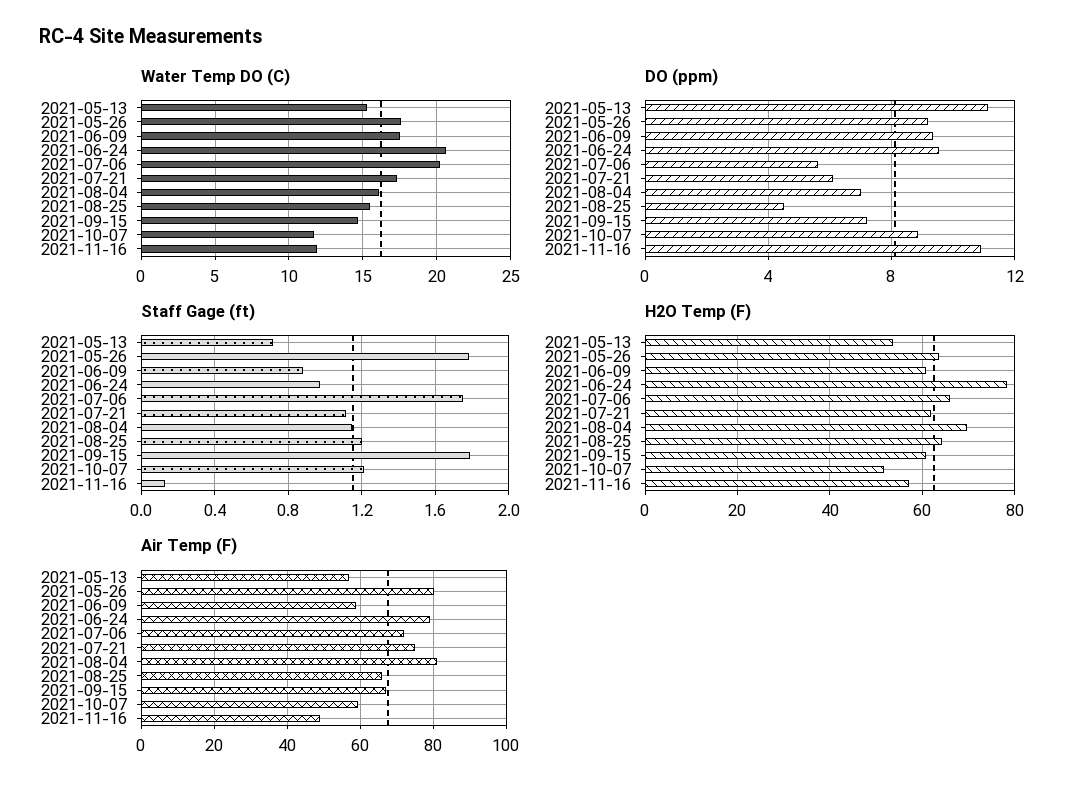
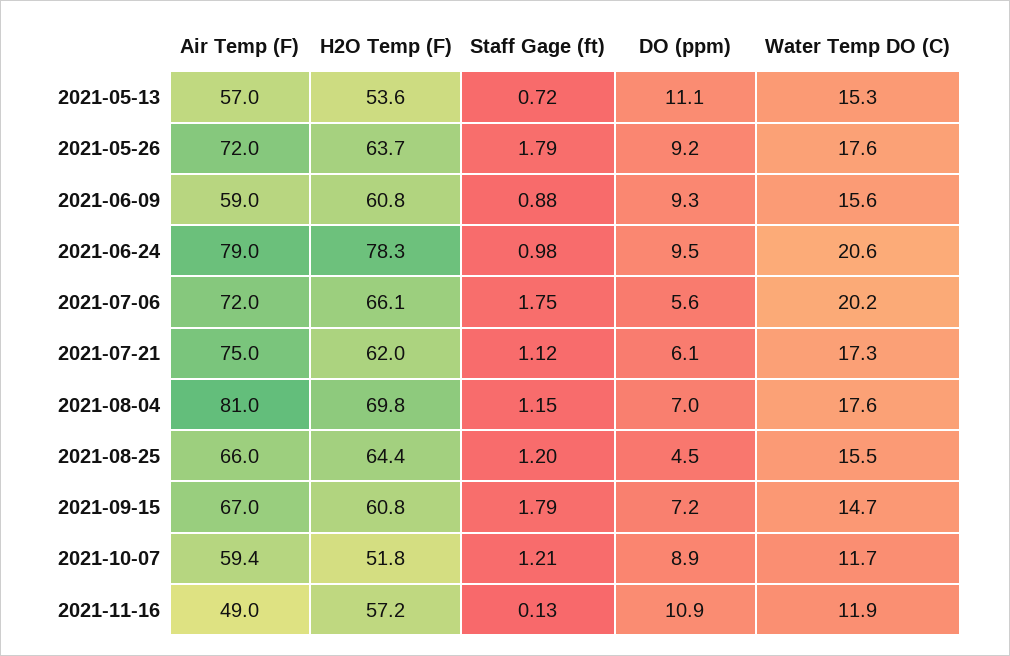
Water Temp DO (C), 2021-06-09: 17.5 -> 15.6
Water Temp DO (C), 2021-08-04: 16 -> 17.6
Air Temp (F), 2021-05-26: 80 -> 72

